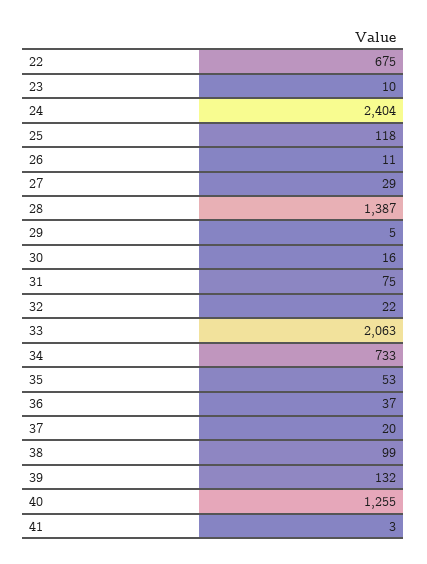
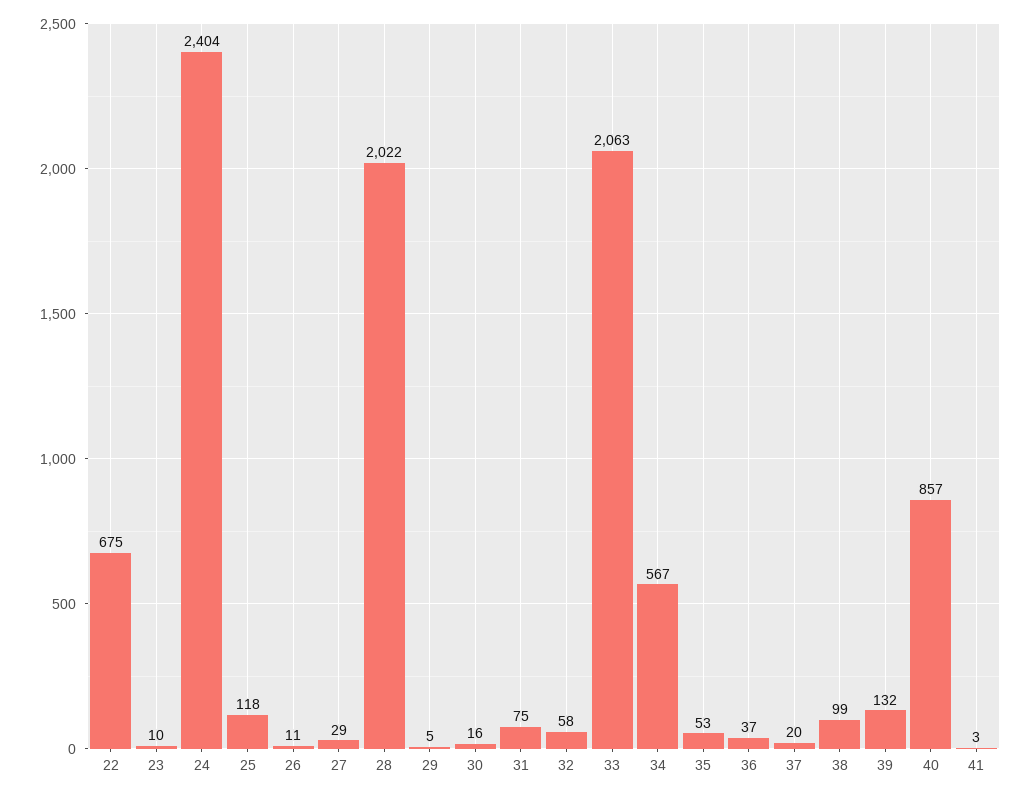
28: 1387 -> 2022
32: 22 -> 58
34: 733 -> 567
40: 1255 -> 857

